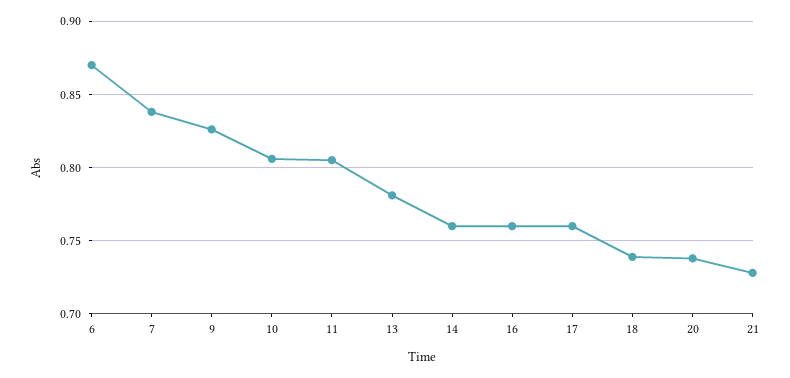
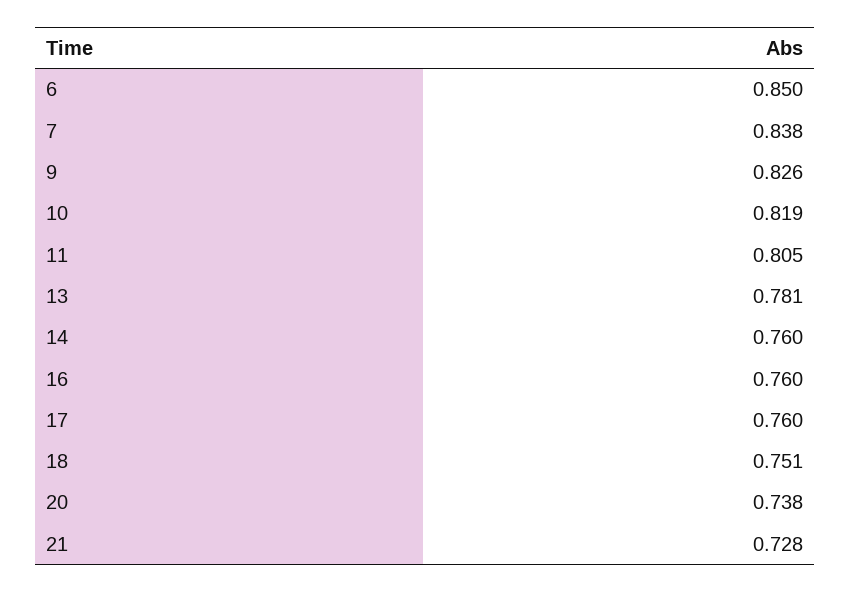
6: 0.87 -> 0.85
10: 0.805 -> 0.819
18: 0.74 -> 0.751

